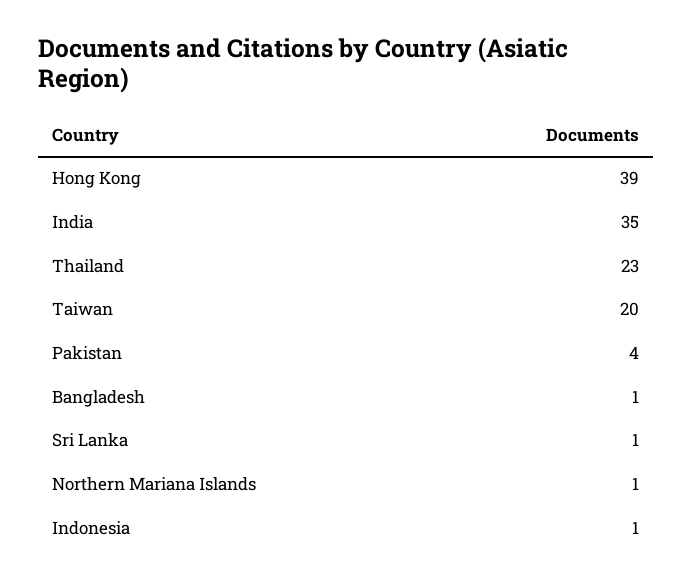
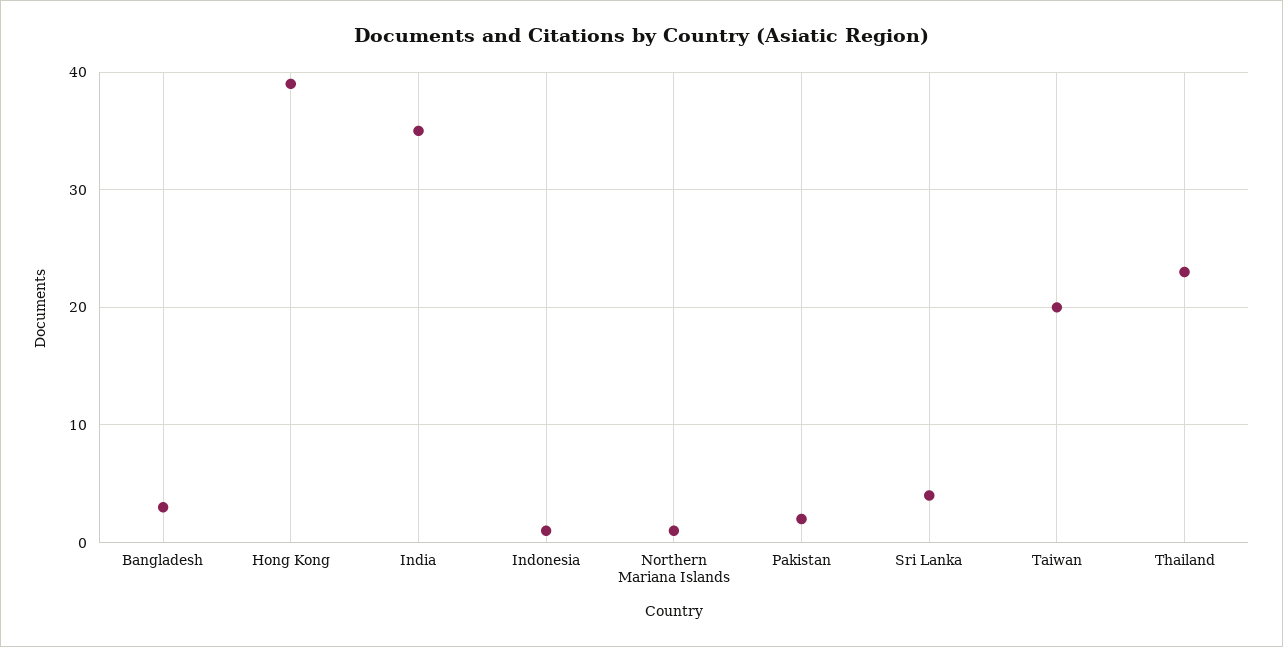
Pakistan: 4 -> 2
Bangladesh: 1 -> 3
Sri Lanka: 1 -> 4

